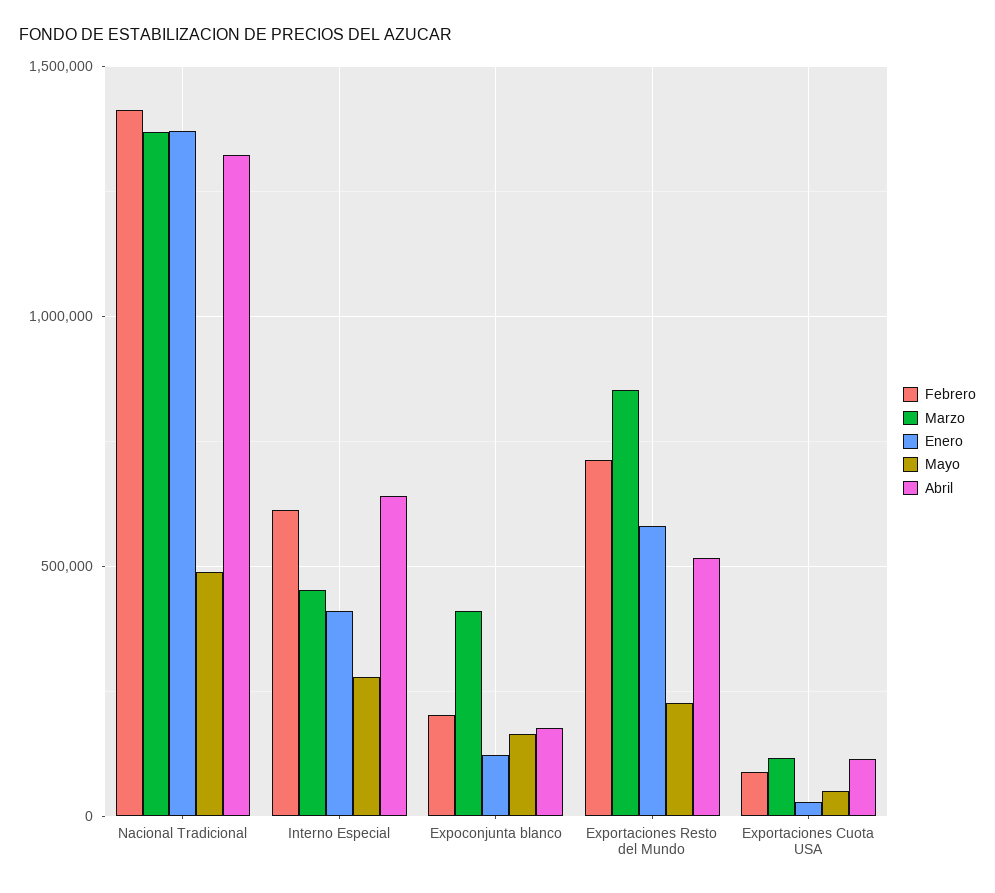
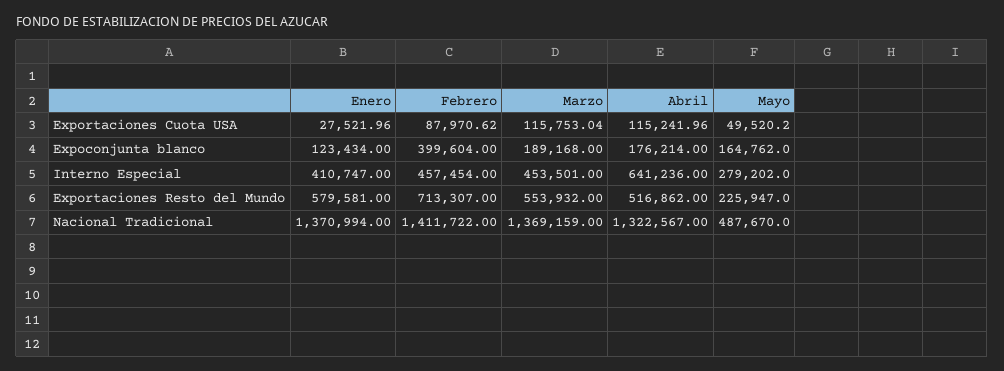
Febrero, Interno Especial: 600000 -> 457454
Febrero, Expoconjunta blanco: 200000 -> 399604
Marzo, Expoconjunta blanco: 400000 -> 189168
Marzo, Exportaciones Resto del Mundo: 850000 -> 553932

